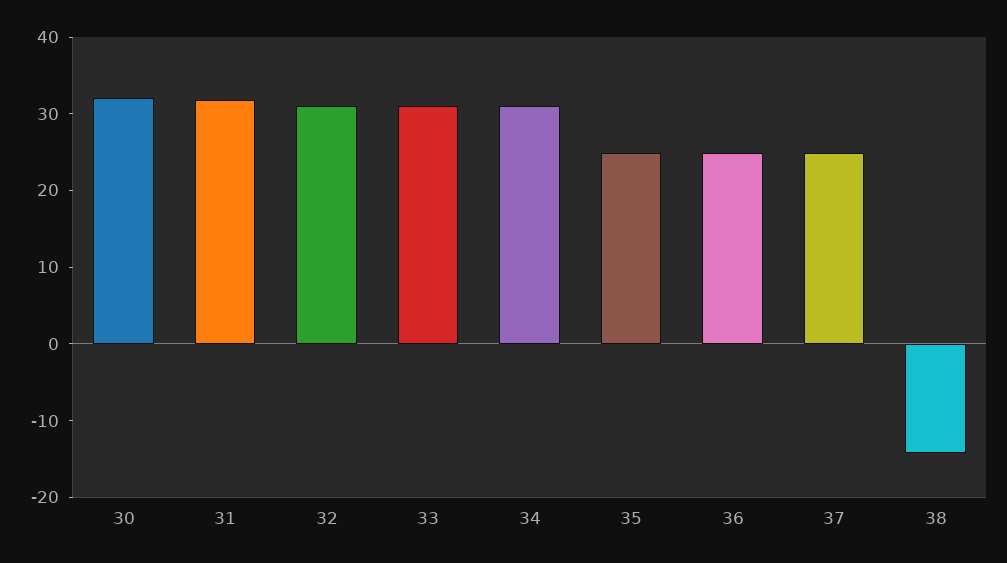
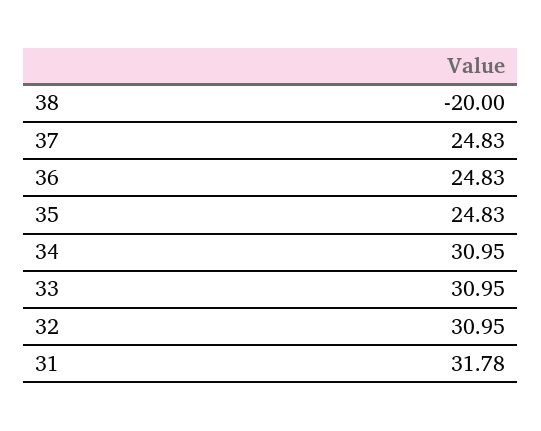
30: 32 -> none
38: -14 -> -20

